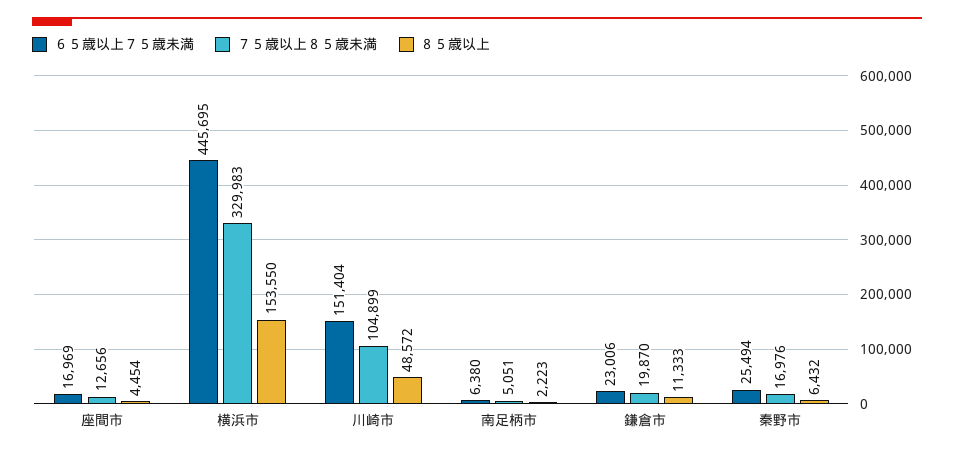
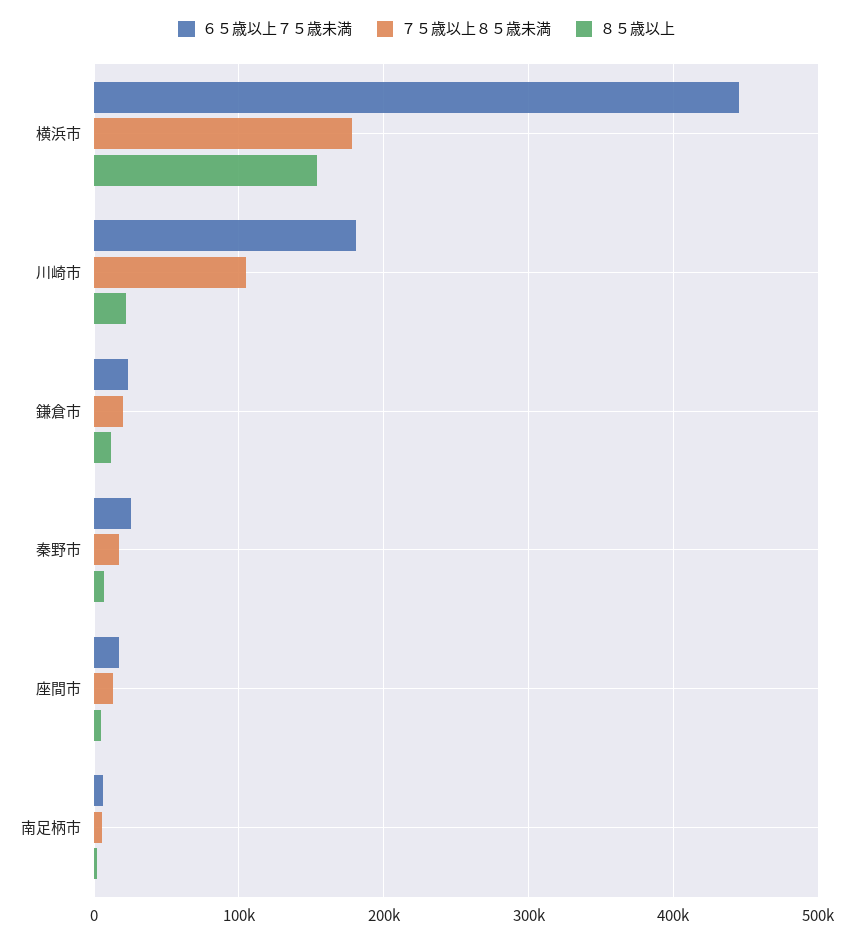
７５歳以上８５歳未満, 横浜市: 329983 -> 180000
６５歳以上７５歳未満, 川崎市: 151404 -> 180000
８５歳以上, 川崎市: 48572 -> 20000

